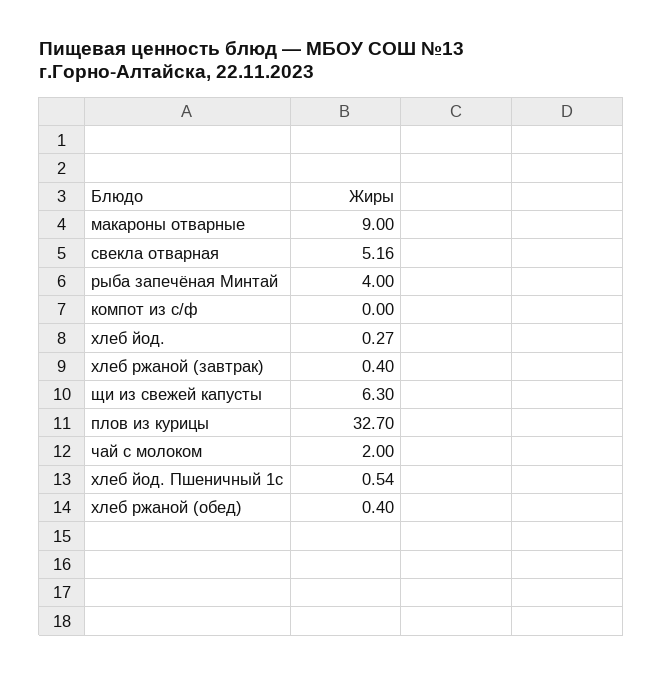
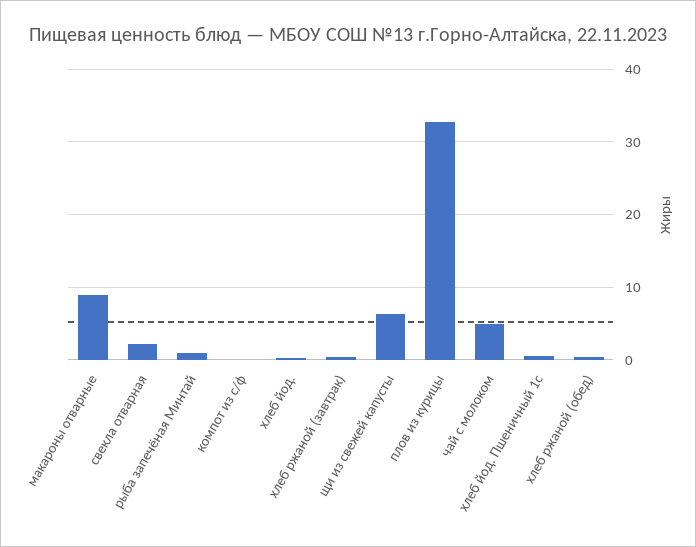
свекла отварная: 5.16 -> 2
рыба запечёная Минтай: 4 -> 1
чай с молоком: 2 -> 5

